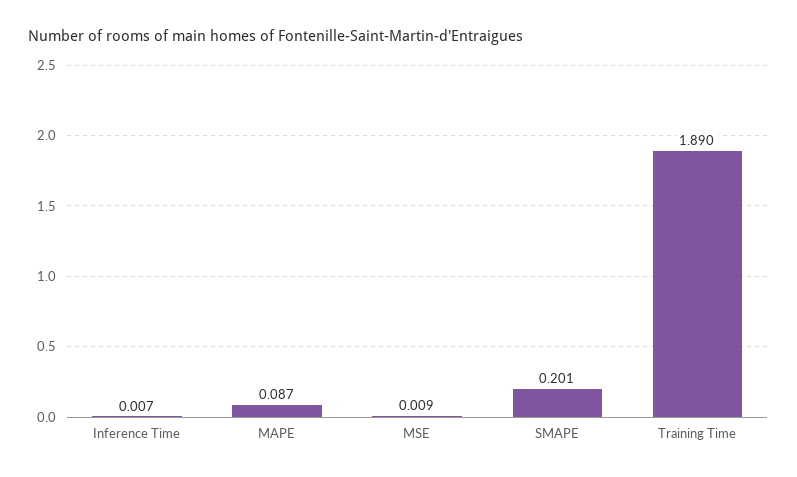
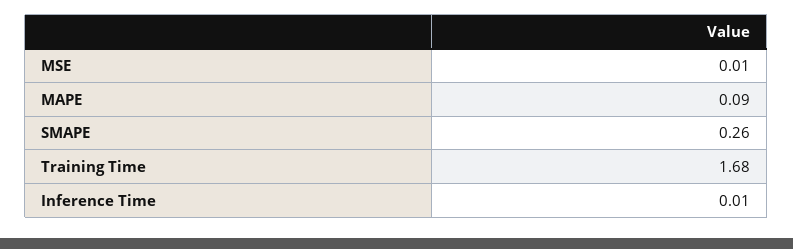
SMAPE: 0.201 -> 0.26
Training Time: 1.89 -> 1.68

